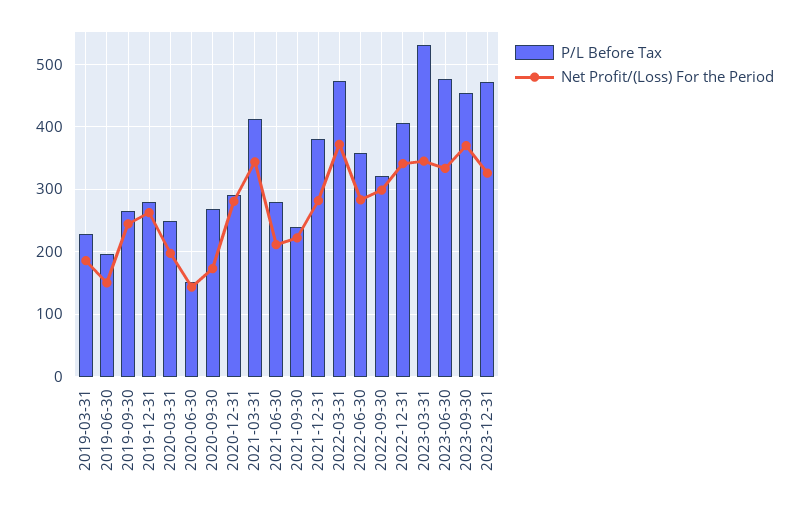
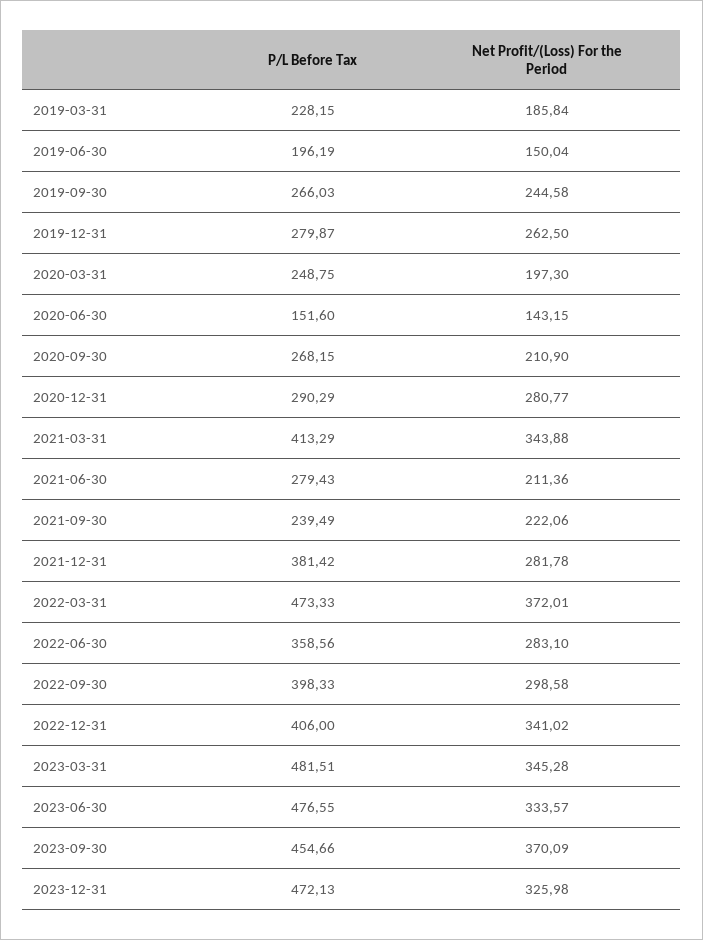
Net Profit/(Loss) For the Period, 2020-09-30: 170 -> 210.9
P/L Before Tax, 2022-09-30: 320 -> 398.33
P/L Before Tax, 2023-03-31: 530 -> 481.51

